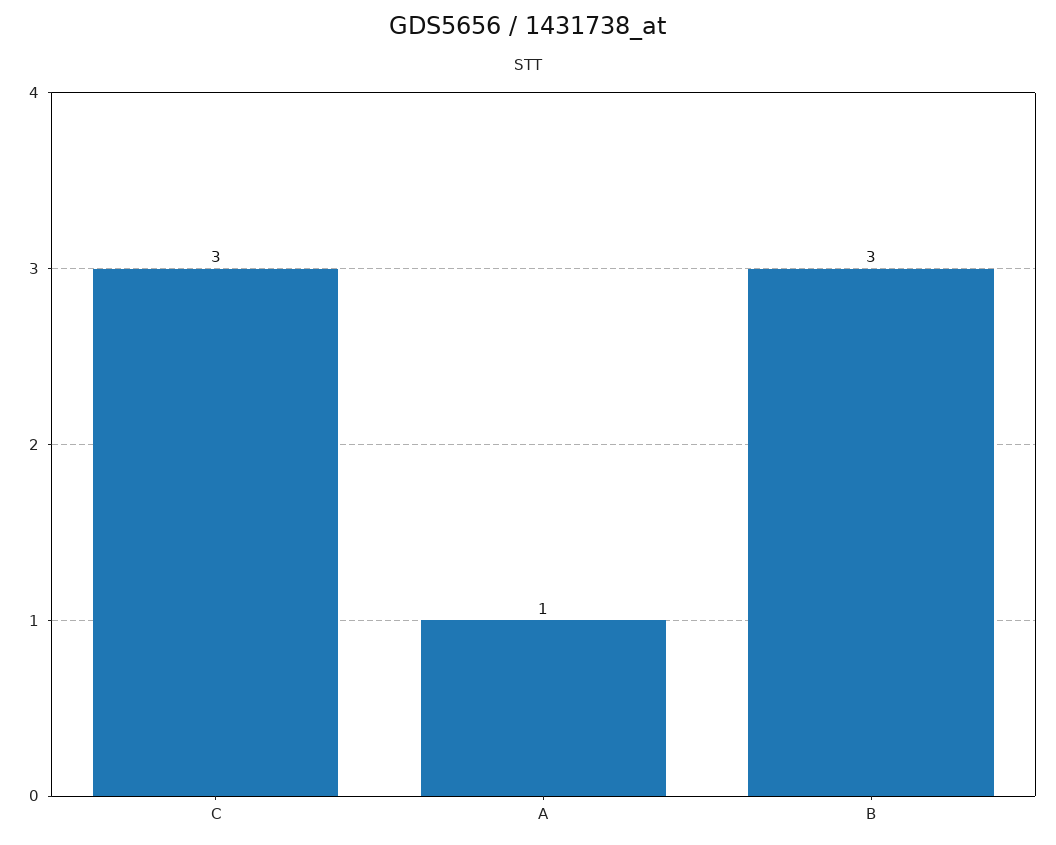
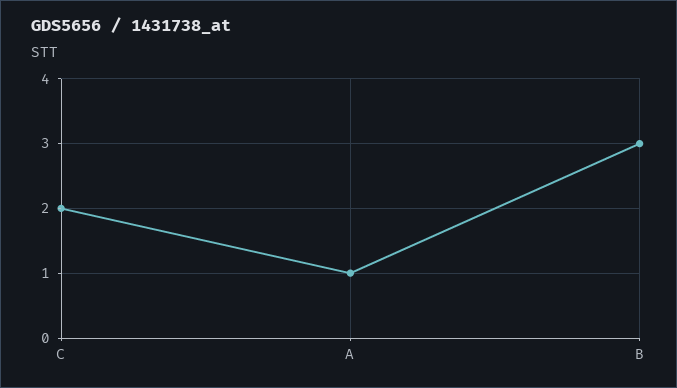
C: 3 -> 2

